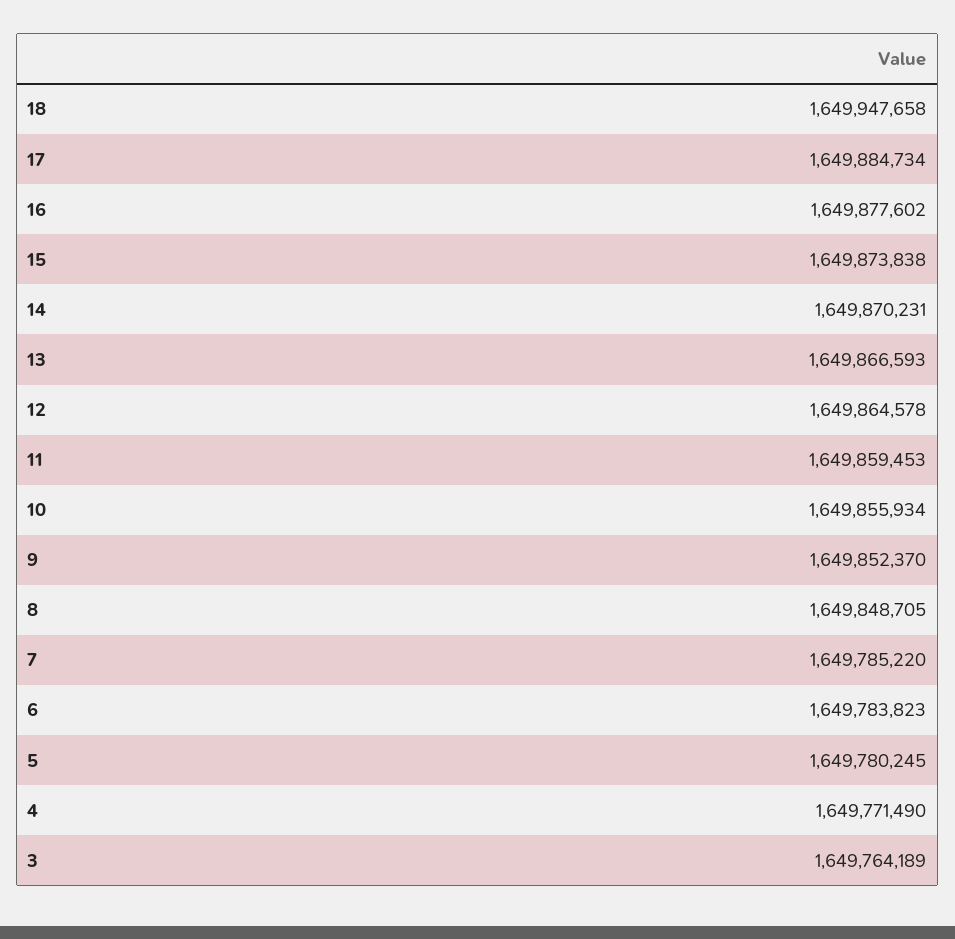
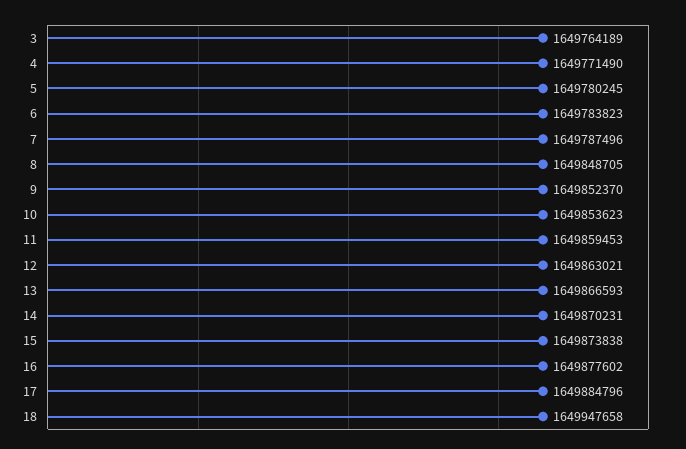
17: 1649884734 -> 1649884796
12: 1649864578 -> 1649863021
10: 1649855934 -> 1649853623
7: 1649785220 -> 1649787496

